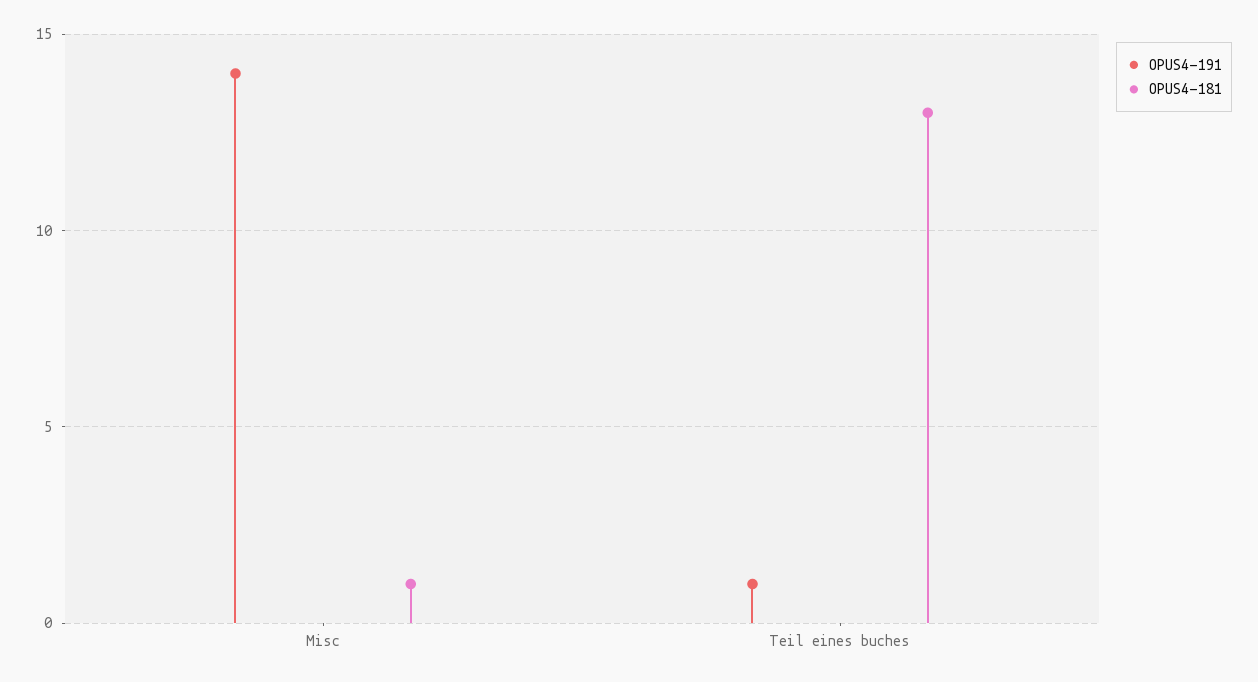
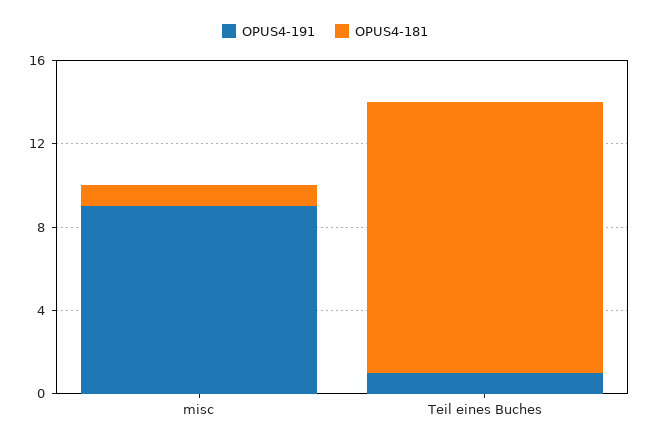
OPUS4-191, Misc: 14 -> 9

